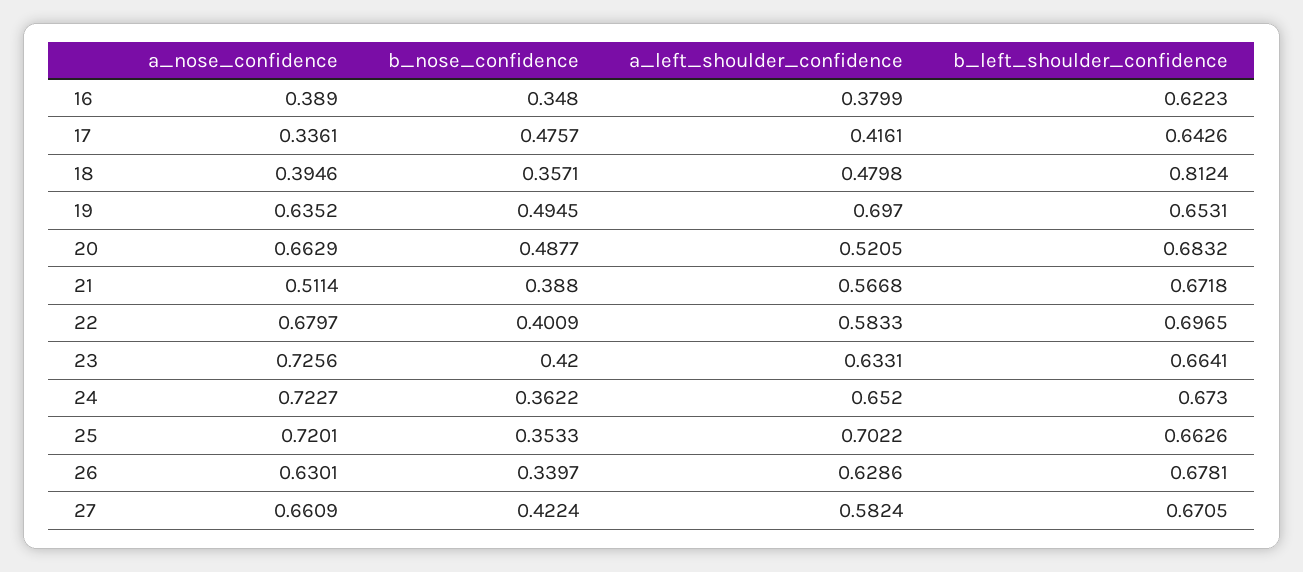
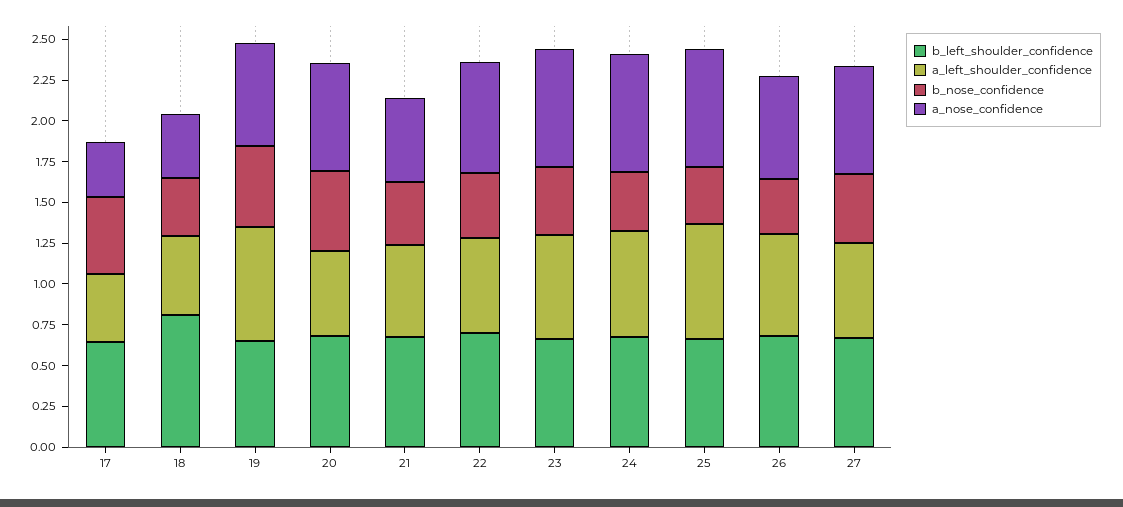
a_nose_confidence, 16: 0.389 -> none
b_nose_confidence, 16: 0.348 -> none
a_left_shoulder_confidence, 16: 0.3799 -> none
b_left_shoulder_confidence, 16: 0.6223 -> none

